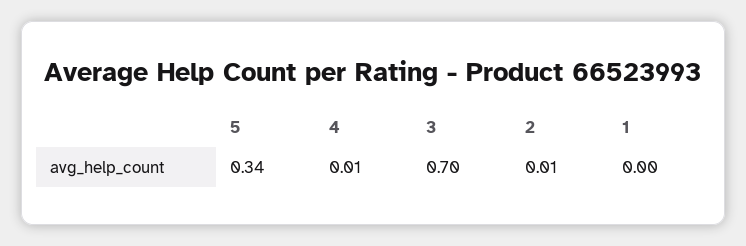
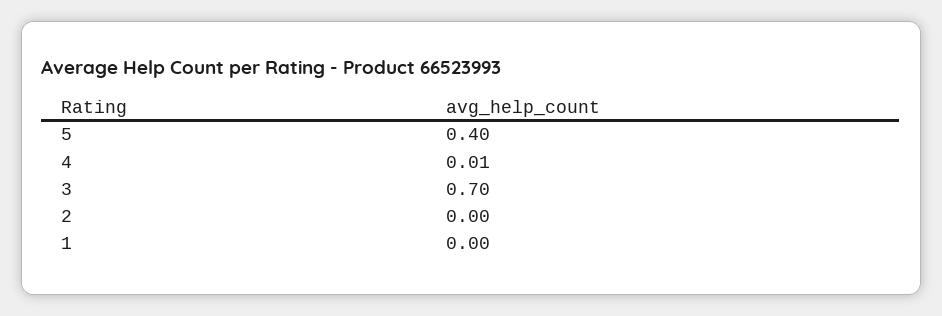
5: 0.34 -> 0.4
2: 0.01 -> 0

